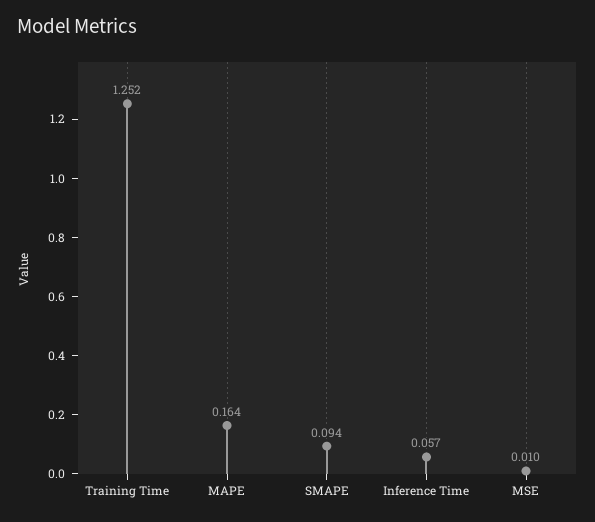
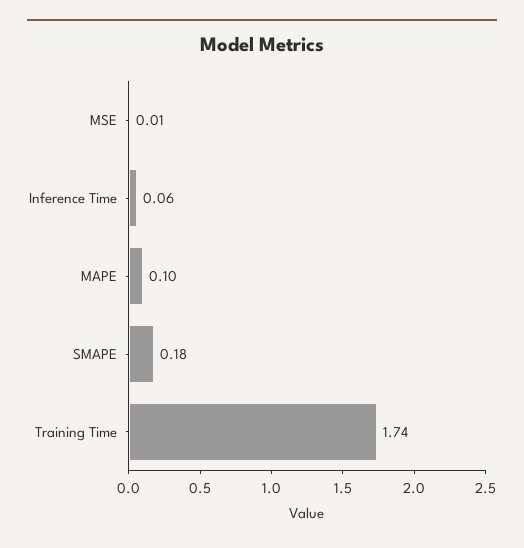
Training Time: 1.252 -> 1.74
MAPE: 0.164 -> 0.1
SMAPE: 0.094 -> 0.18

